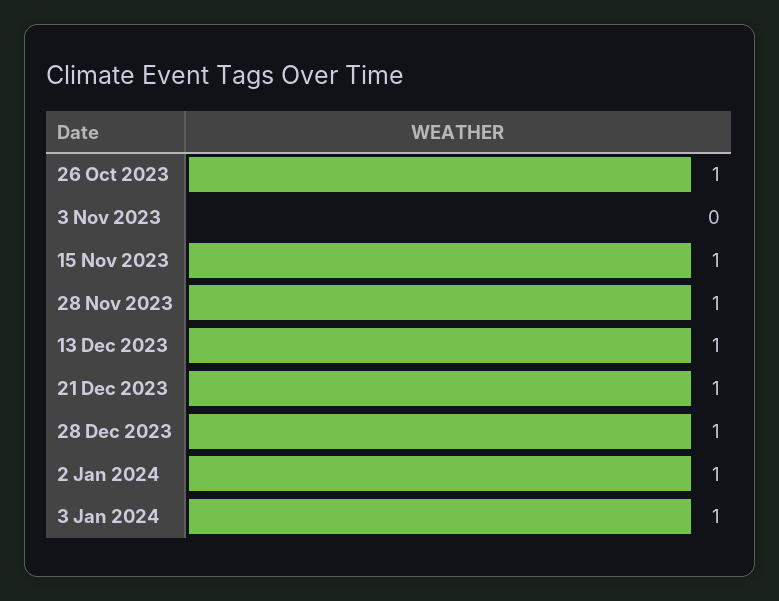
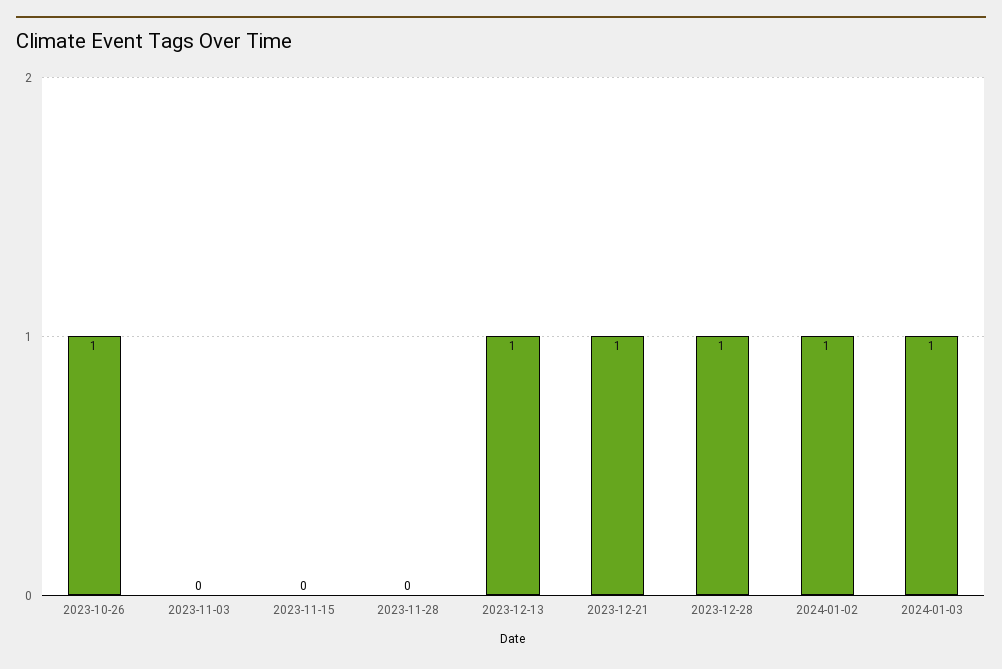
15 Nov 2023: 1 -> 0
28 Nov 2023: 1 -> 0

